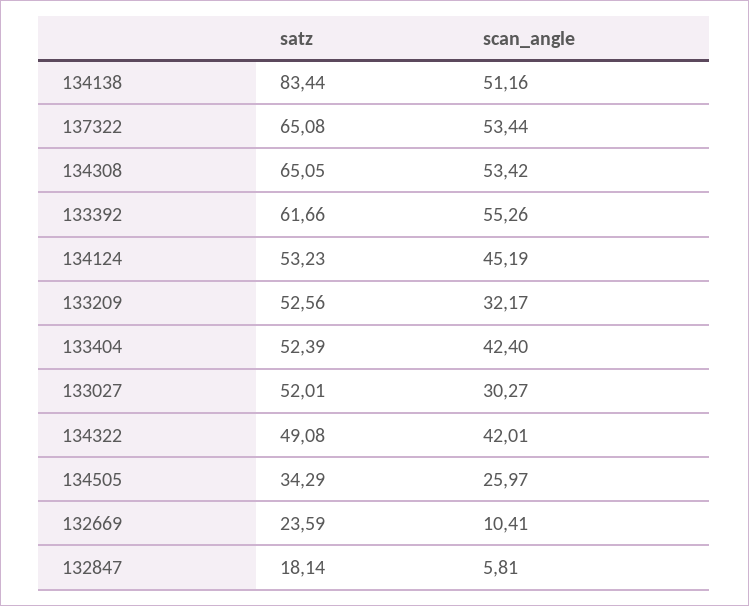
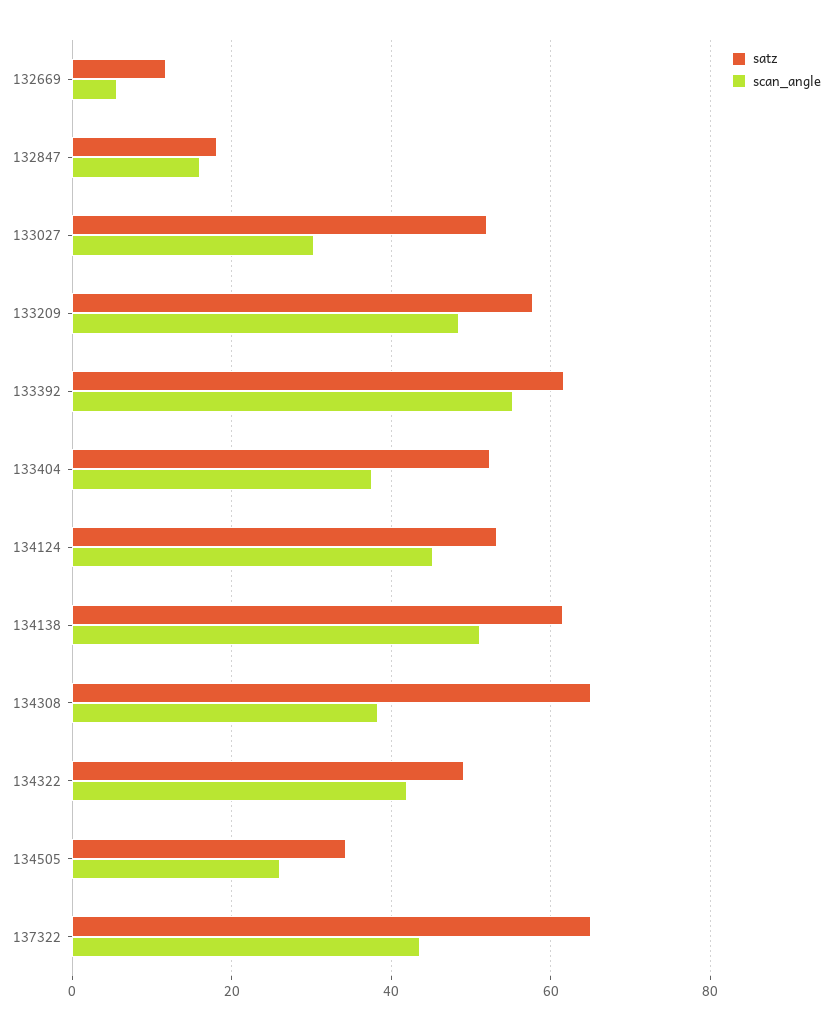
satz, 134138: 83.44 -> 62
scan_angle, 137322: 53.44 -> 44
scan_angle, 134308: 53.42 -> 38
satz, 133209: 52.56 -> 58
scan_angle, 133209: 32.17 -> 48
scan_angle, 133404: 42.4 -> 38
satz, 132669: 23.59 -> 12
scan_angle, 132669: 10.41 -> 6
scan_angle, 132847: 5.81 -> 16

